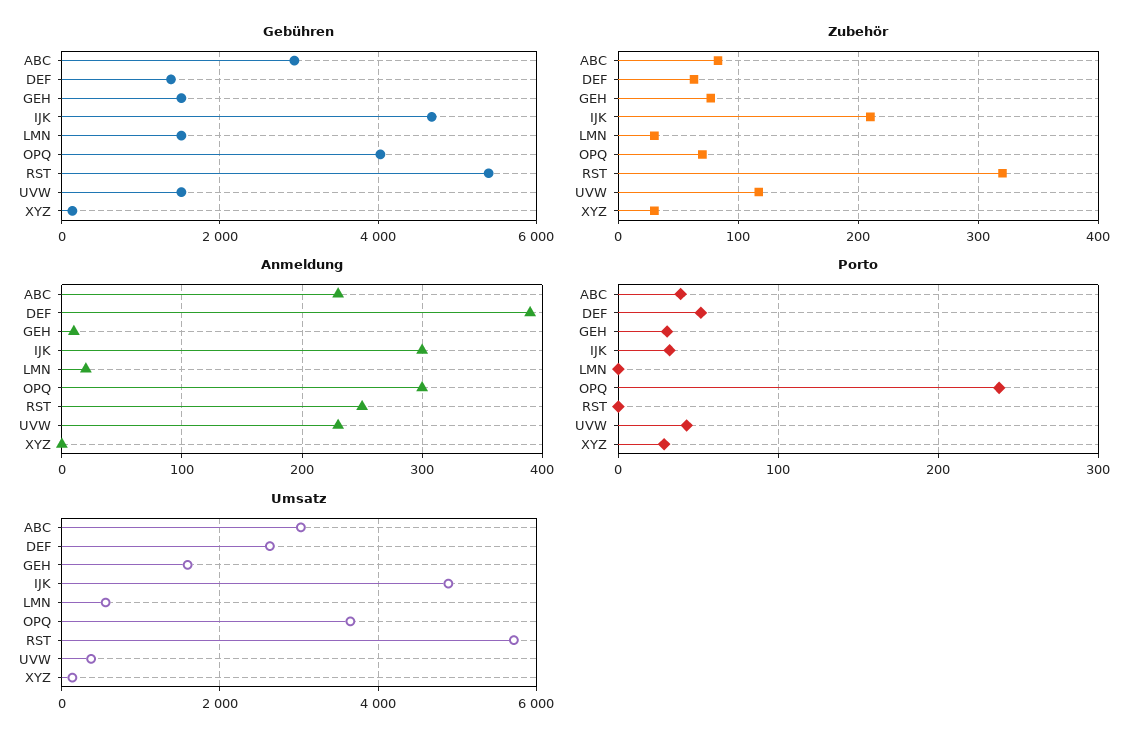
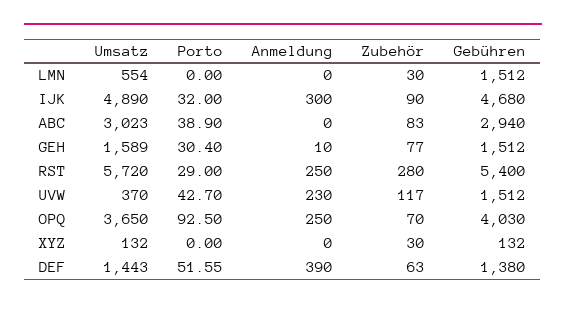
Zubehör, IJK: 210 -> 90
Zubehör, RST: 320 -> 280
Anmeldung, ABC: 230 -> 0
Anmeldung, LMN: 20 -> 0
Anmeldung, OPQ: 300 -> 250
Porto, OPQ: 240 -> 92.5
Porto, RST: 0 -> 29
Porto, XYZ: 30 -> 0
Umsatz, DEF: 2600 -> 1443

